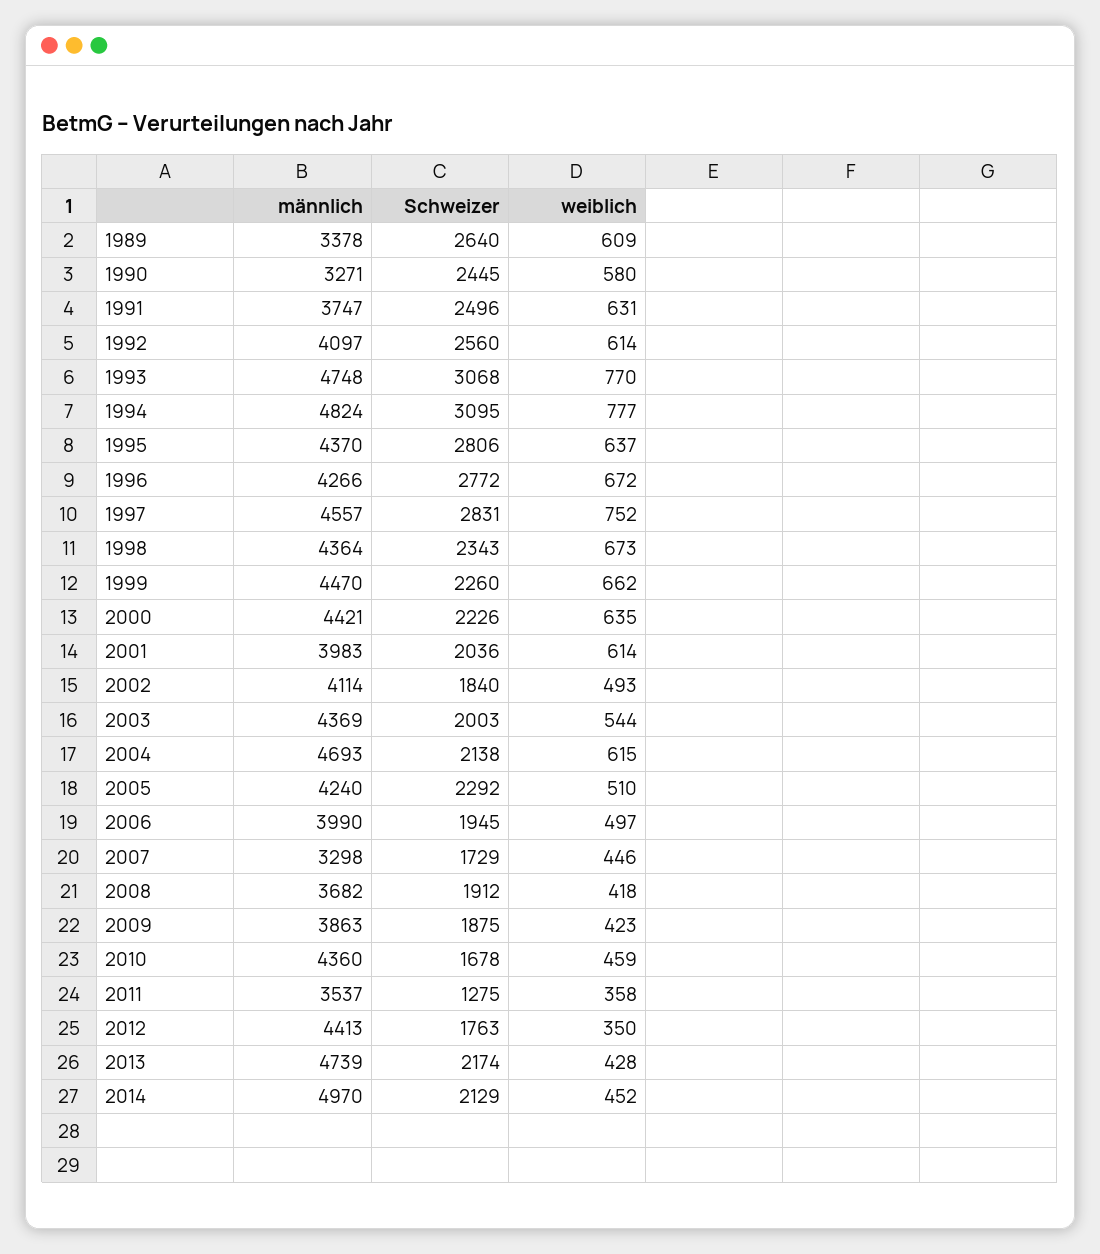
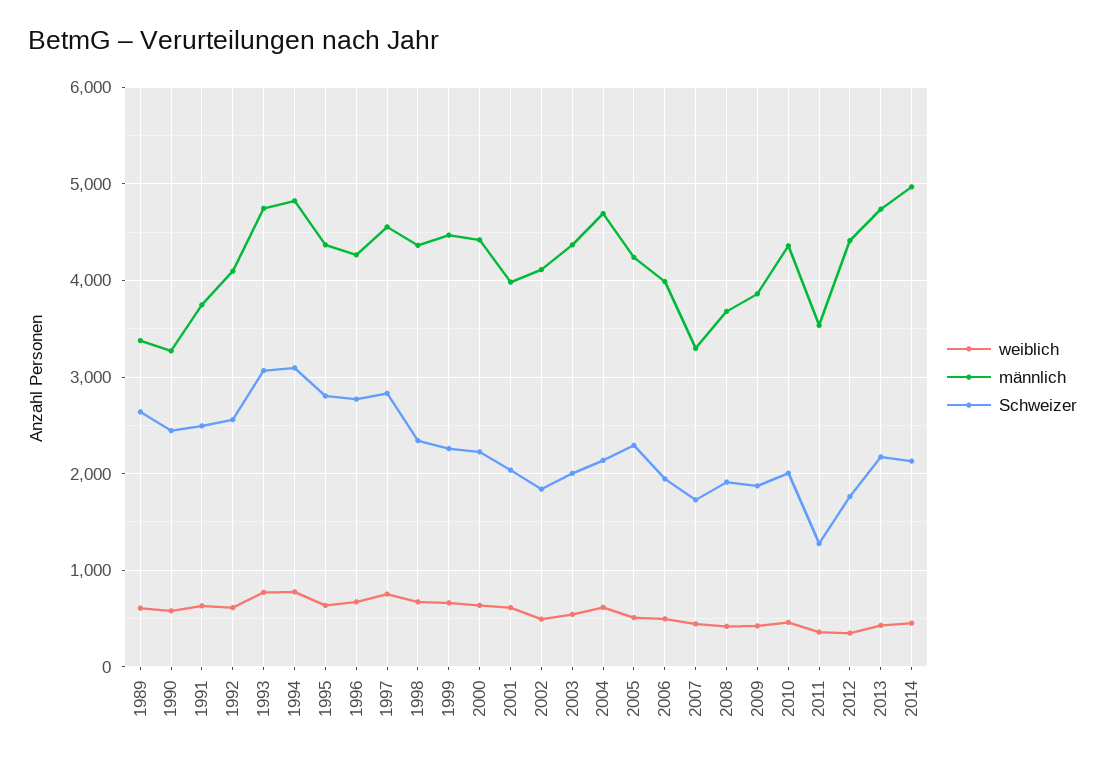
Schweizer, 2010: 1678 -> 2000

